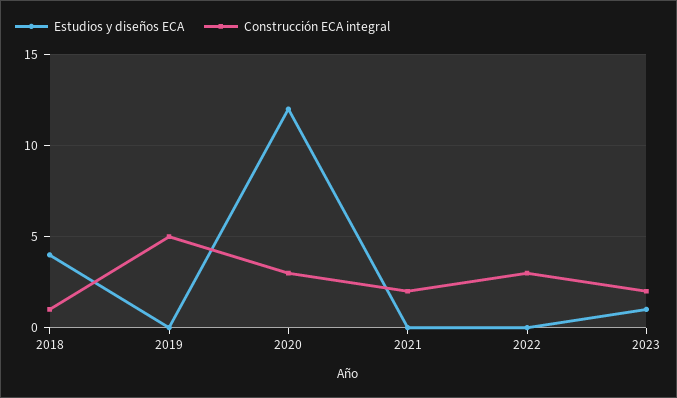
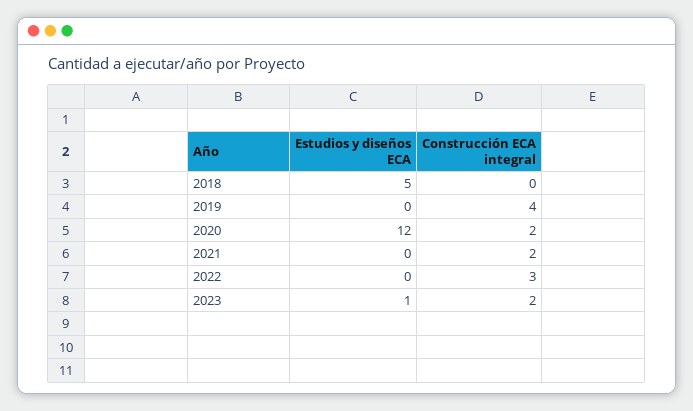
Estudios y diseños ECA, 2018: 4 -> 5
Construcción ECA integral, 2018: 1 -> 0
Construcción ECA integral, 2019: 5 -> 4
Construcción ECA integral, 2020: 3 -> 2

